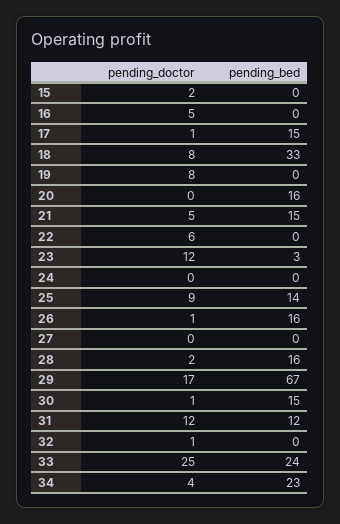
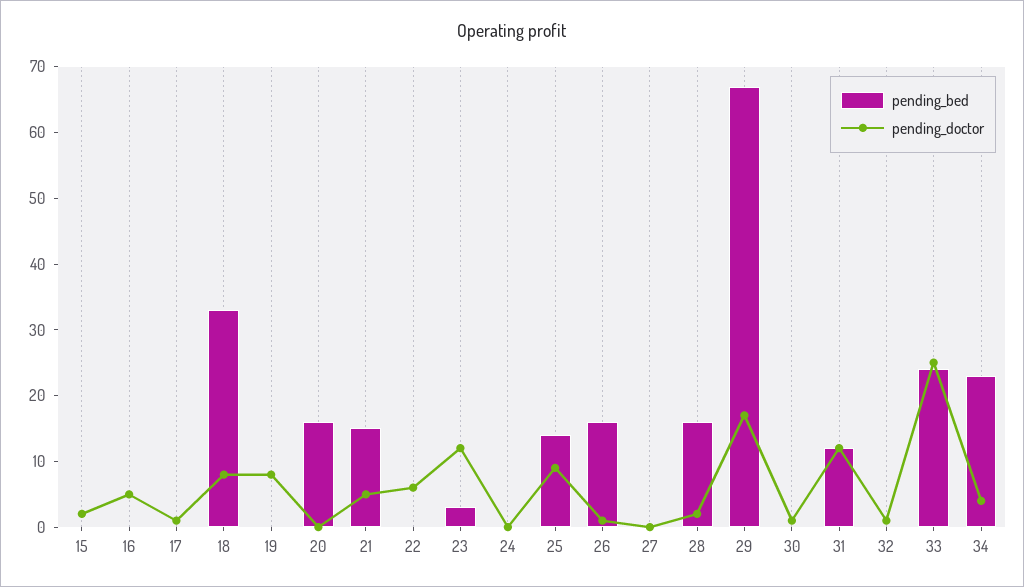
pending_bed, 17: 15 -> 0
pending_bed, 30: 15 -> 0

